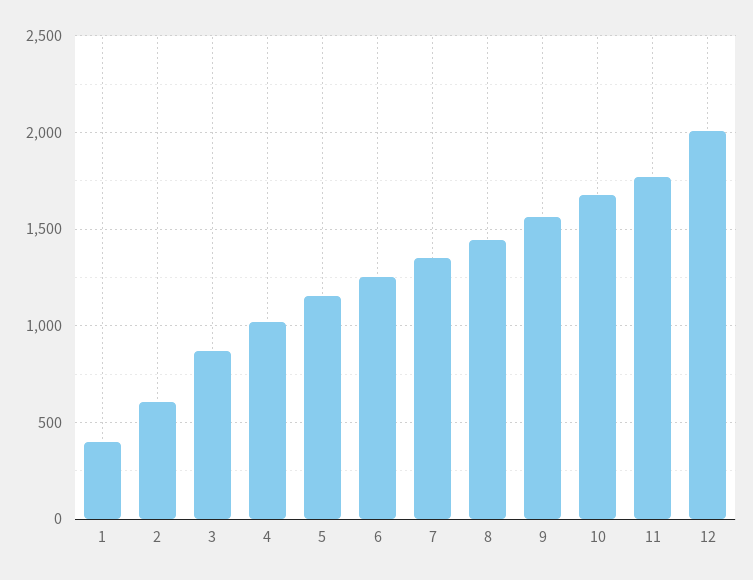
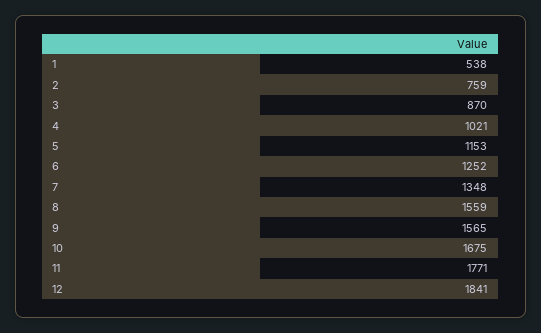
1: 400 -> 538
2: 600 -> 759
8: 1450 -> 1559
12: 2000 -> 1841

